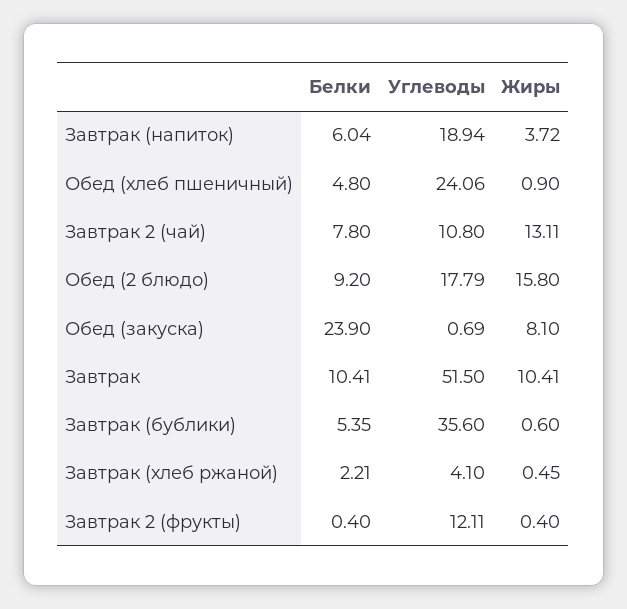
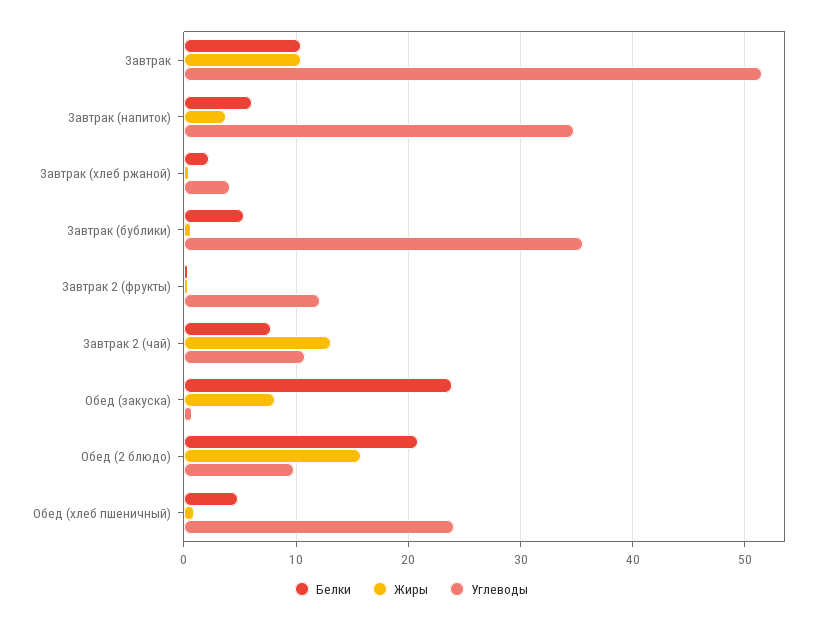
Углеводы, Завтрак (напиток): 18.94 -> 35
Белки, Обед (2 блюдо): 9.2 -> 21
Углеводы, Обед (2 блюдо): 17.79 -> 10

